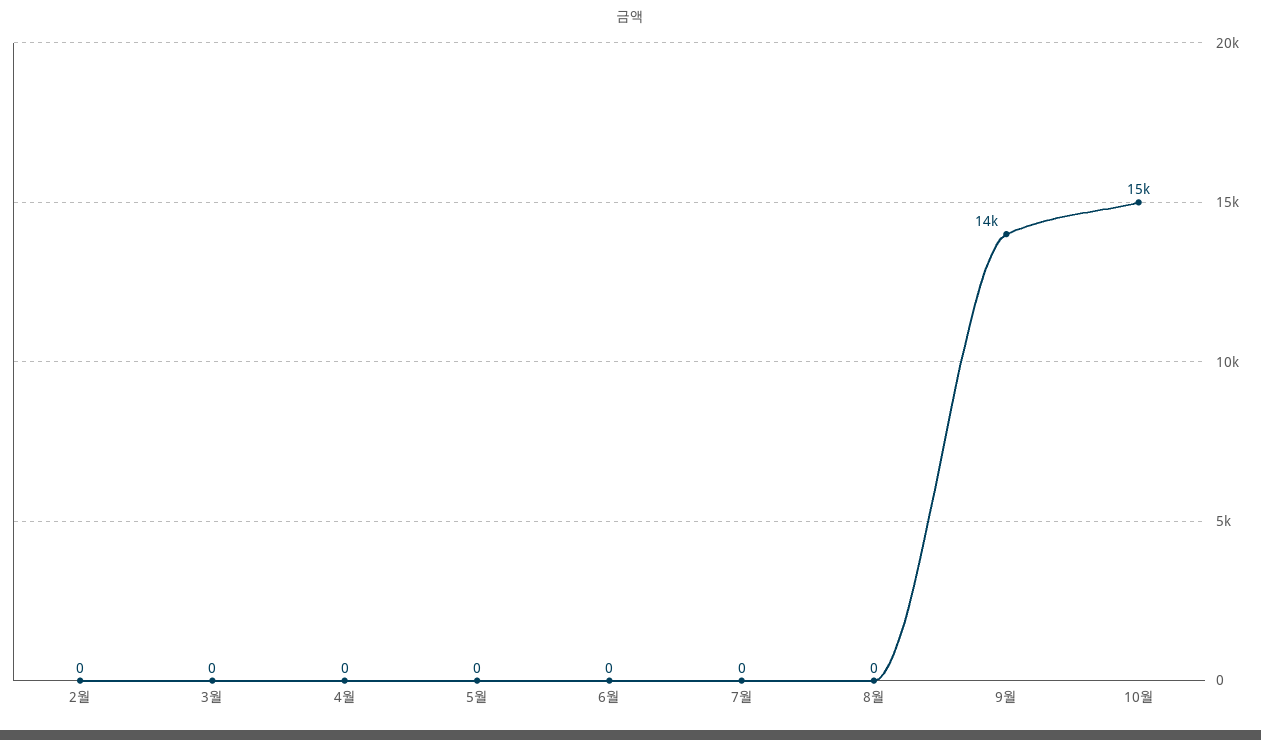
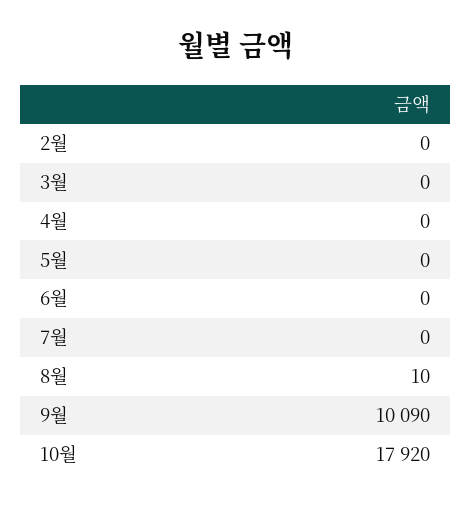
8월: 0 -> 10
9월: 14000 -> 10090
10월: 15000 -> 17920

